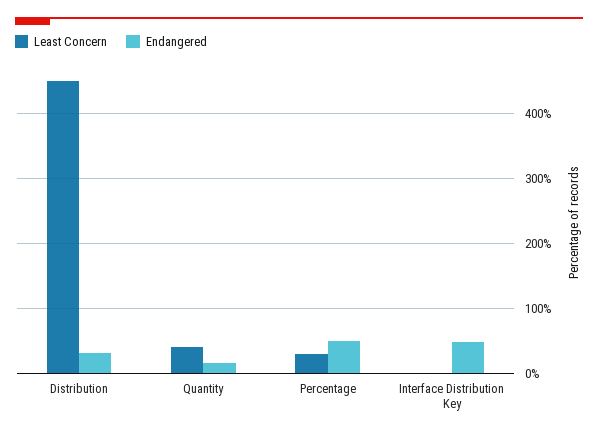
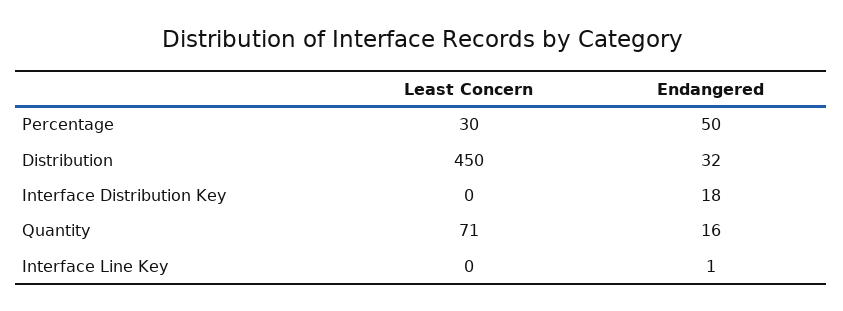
Least Concern, Quantity: 40 -> 71
Endangered, Interface Distribution Key: 50 -> 18
Least Concern, Interface Line Key: none -> 0
Endangered, Interface Line Key: none -> 1

